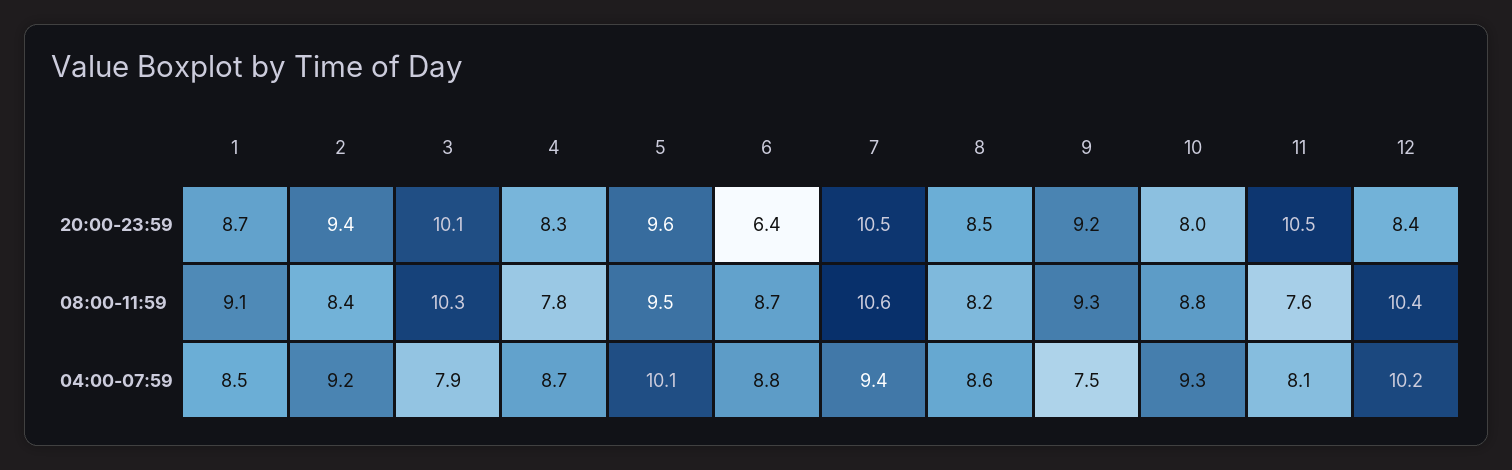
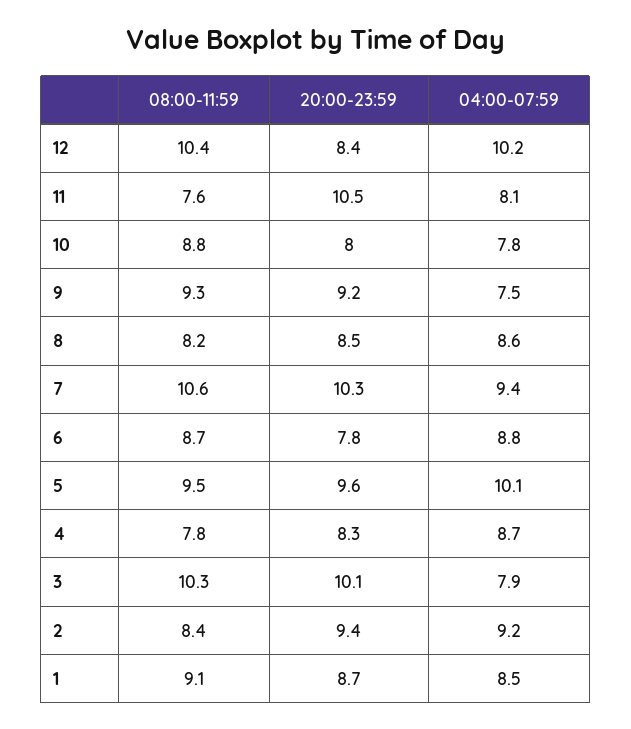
6, 20:00-23:59: 6.4 -> 7.8
7, 20:00-23:59: 10.5 -> 10.3
10, 04:00-07:59: 9.3 -> 7.8

